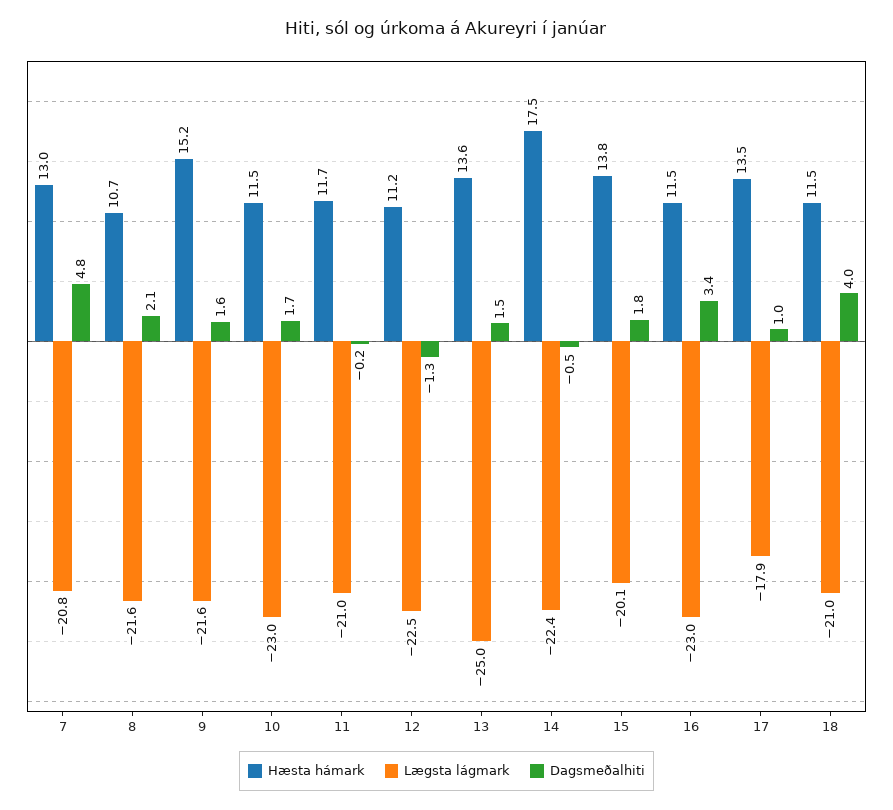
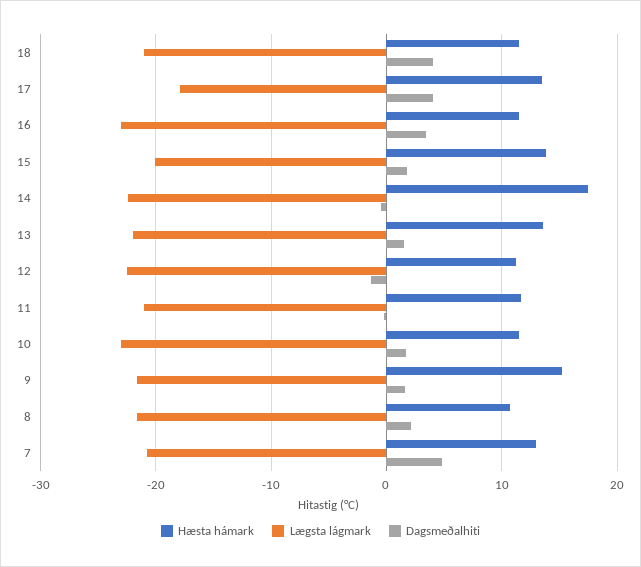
Lægsta lágmark, 13: -25 -> -22
Dagsmeðalhiti, 17: 1 -> 4

